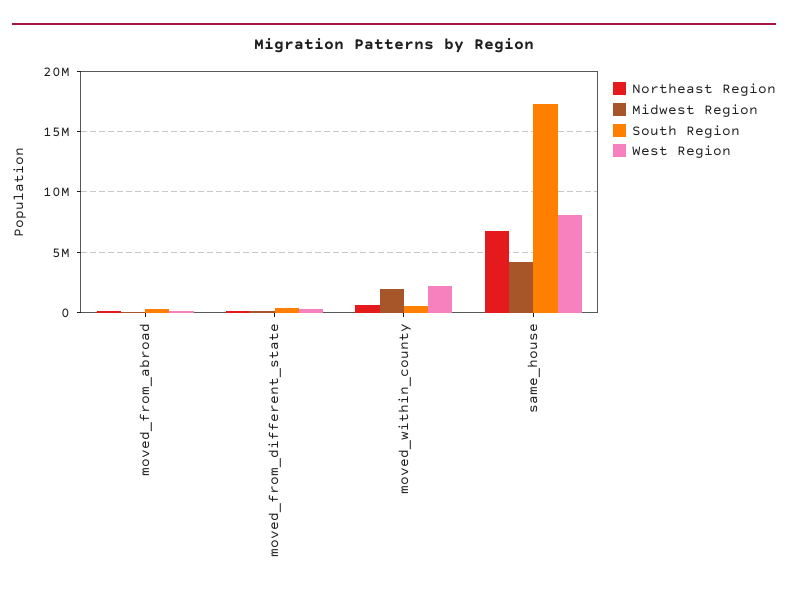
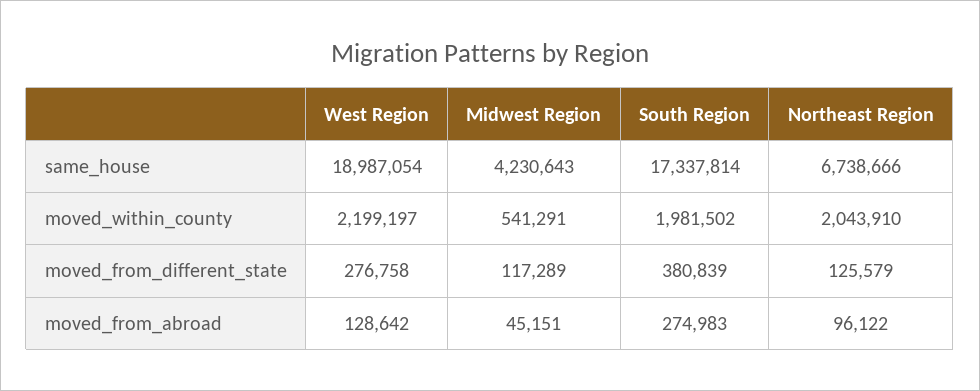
Northeast Region, moved_within_county: 500000 -> 2043910
Midwest Region, moved_within_county: 2000000 -> 541291
South Region, moved_within_county: 500000 -> 1981502
West Region, same_house: 8000000 -> 18987054

